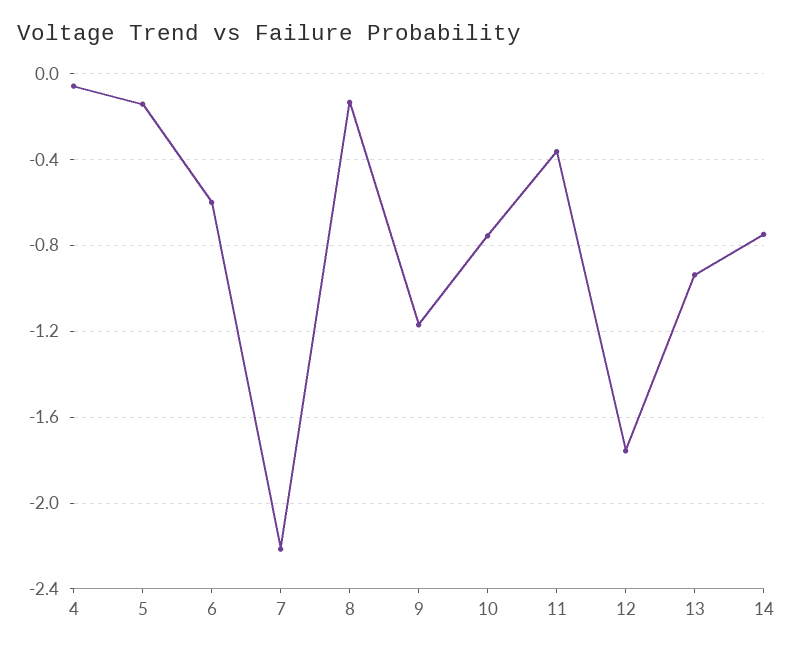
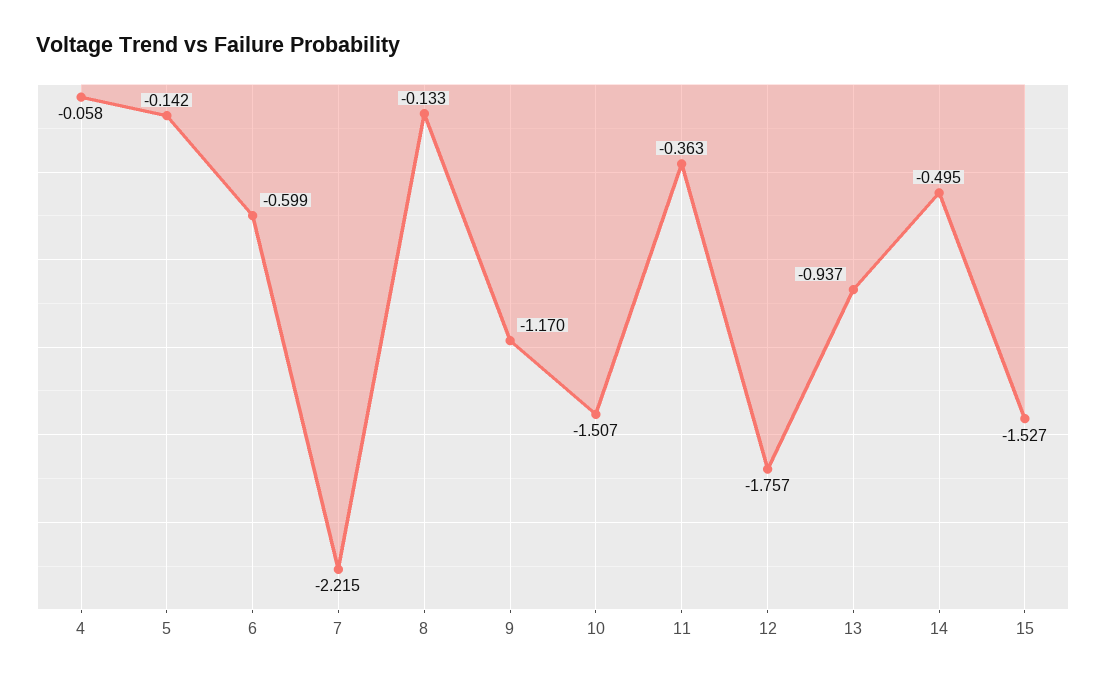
10: -0.75 -> -1.507
14: -0.75 -> -0.495
15: none -> -1.527

